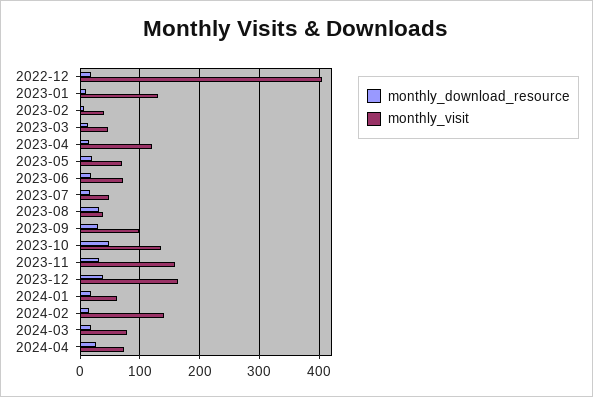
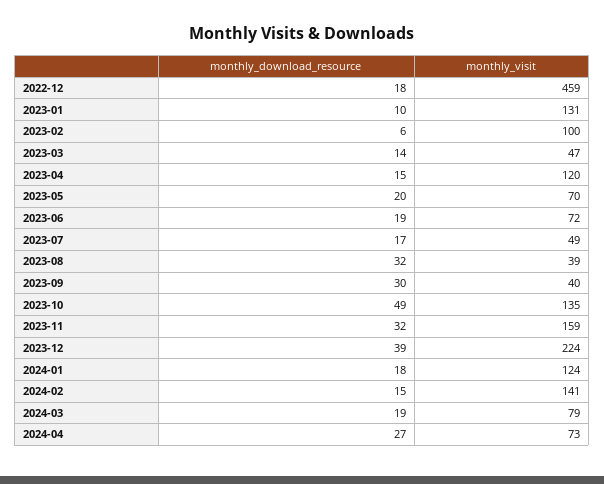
monthly_visit, 2022-12: 400 -> 459
monthly_visit, 2023-02: 40 -> 100
monthly_visit, 2023-09: 100 -> 40
monthly_visit, 2023-12: 160 -> 224
monthly_visit, 2024-01: 60 -> 124

